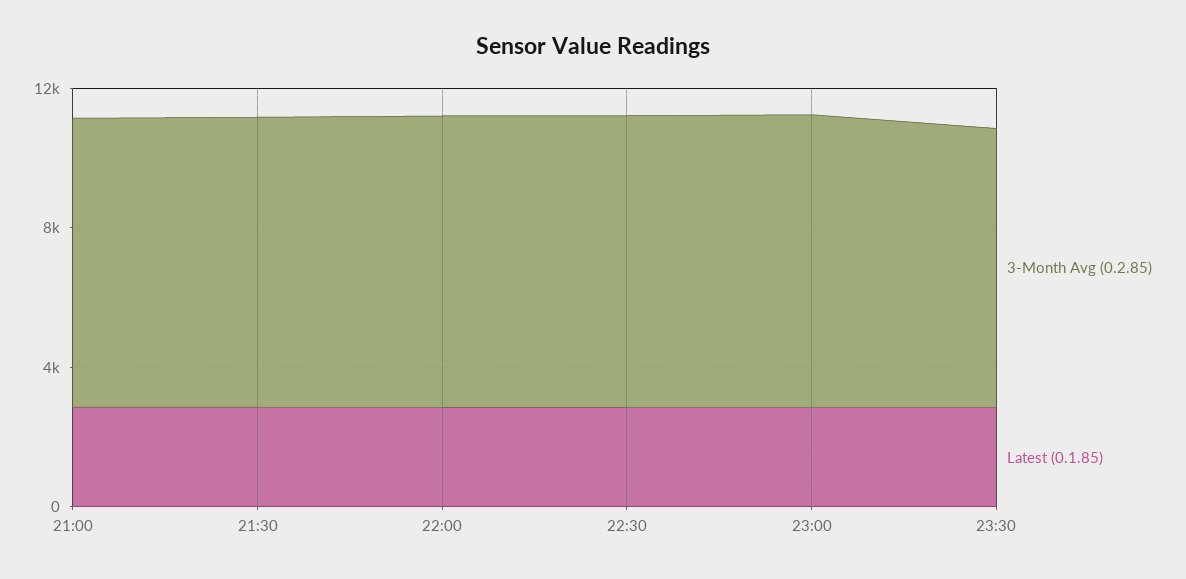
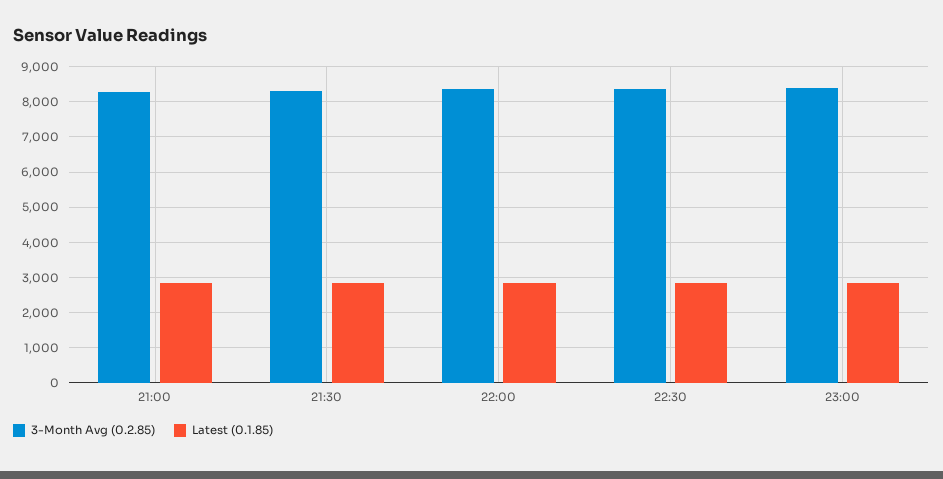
3-Month Avg (0.2.85), 23:30: 8000 -> none
Latest (0.1.85), 23:30: 3000 -> none

